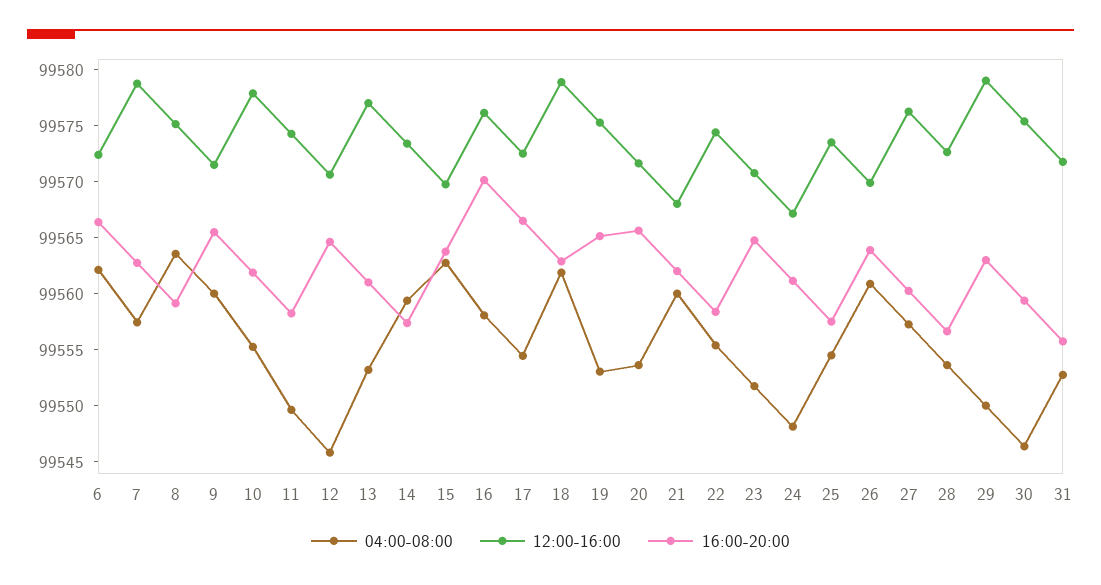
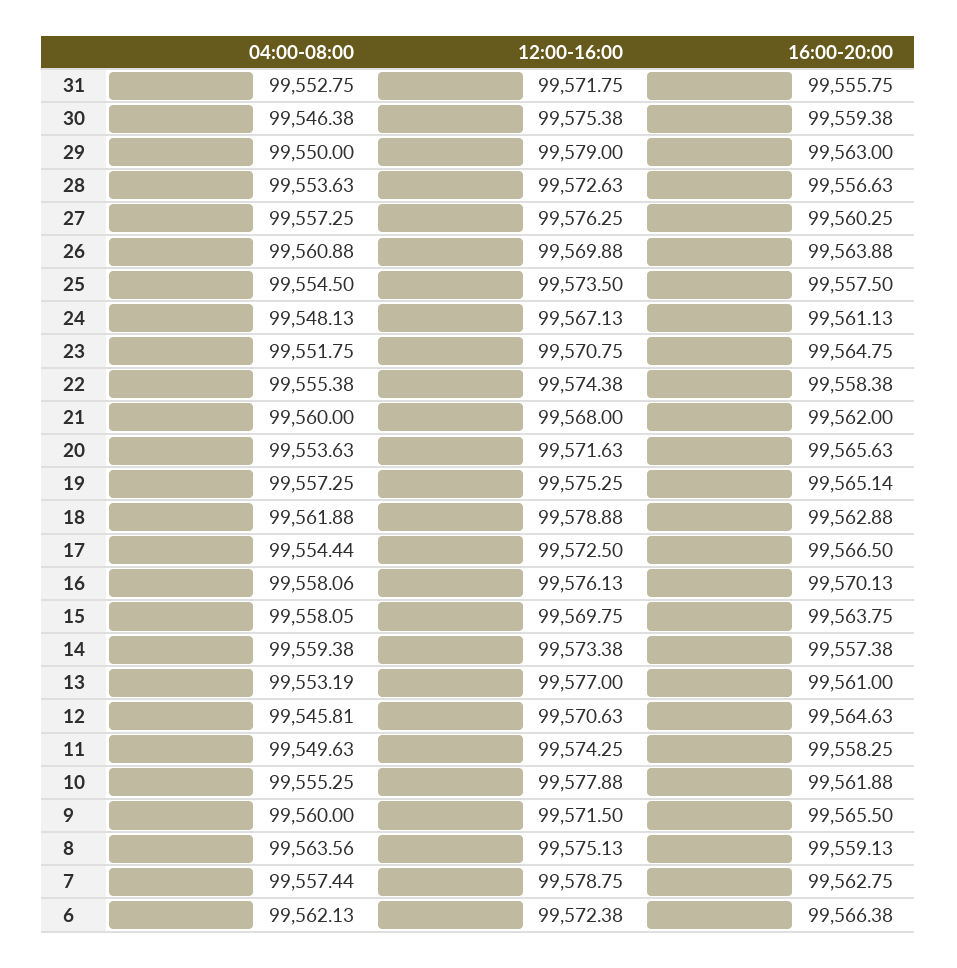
04:00-08:00, 15: 99563 -> 99558.05
04:00-08:00, 19: 99553 -> 99557.25

